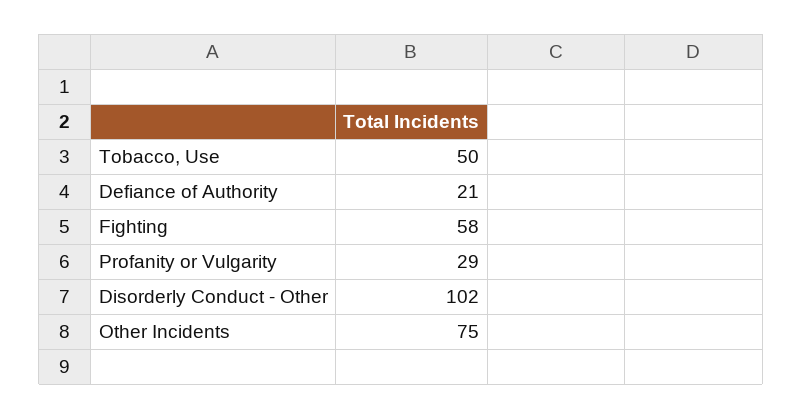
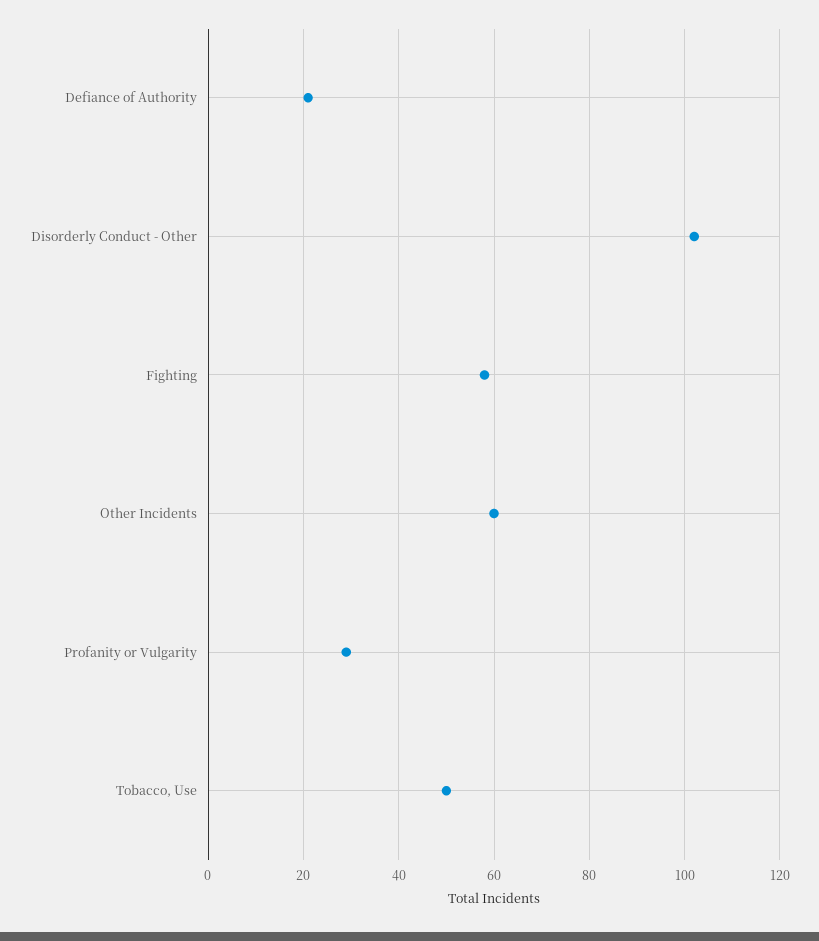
Other Incidents: 75 -> 60

